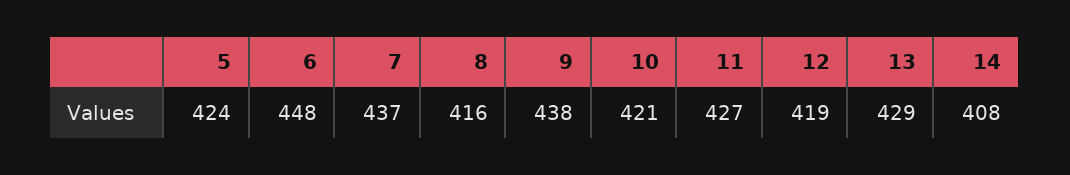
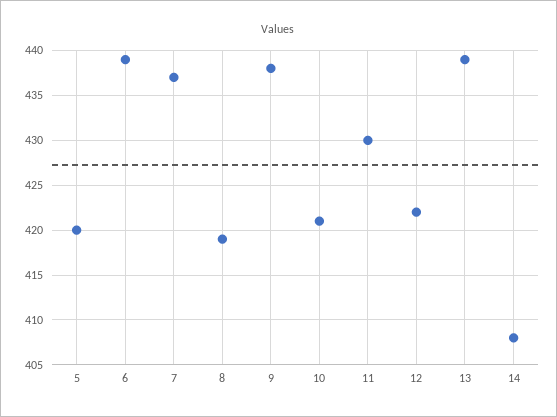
5: 424 -> 420
6: 448 -> 439
8: 416 -> 419
11: 427 -> 430
12: 419 -> 422
13: 429 -> 439

